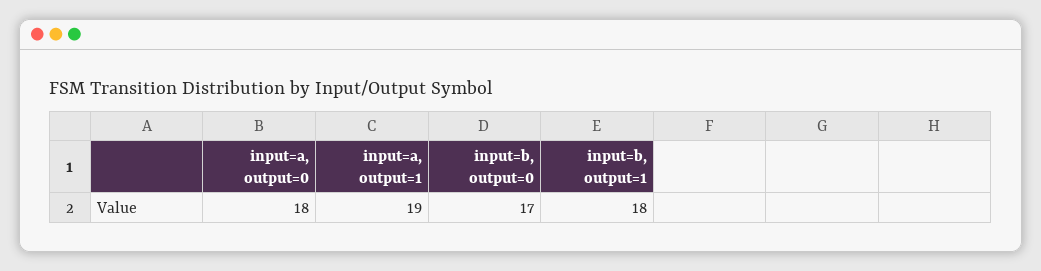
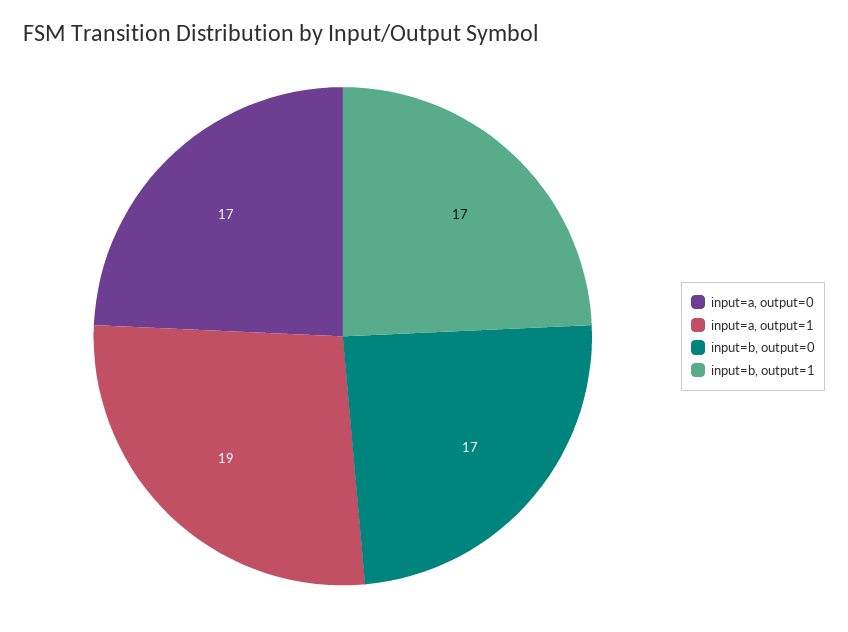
input=a, output=0: 18 -> 17
input=b, output=1: 18 -> 17

